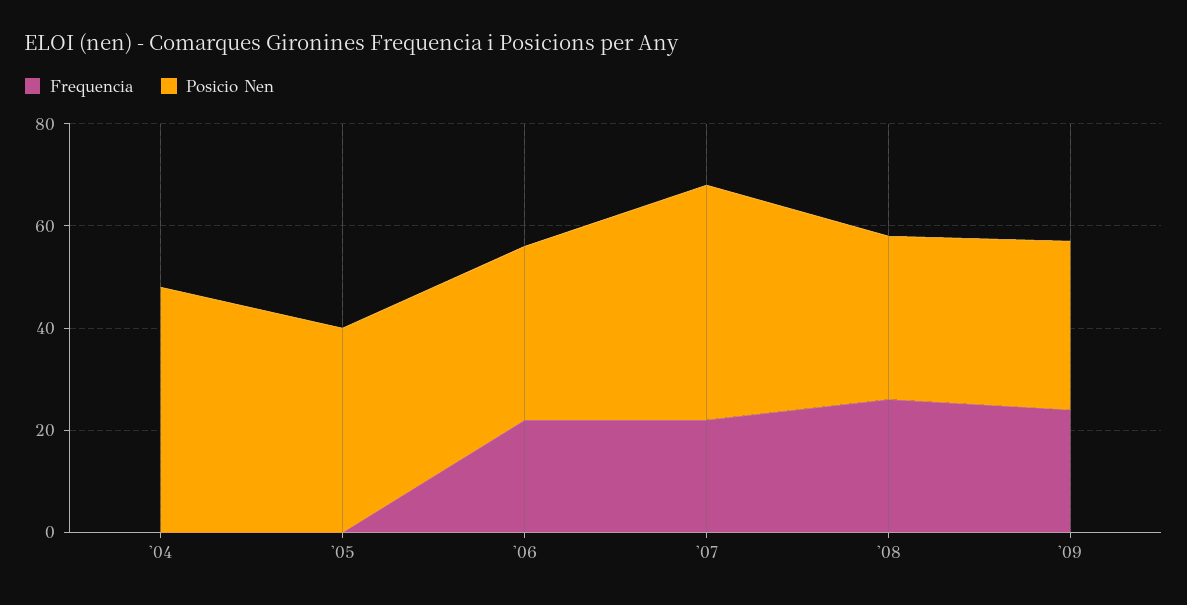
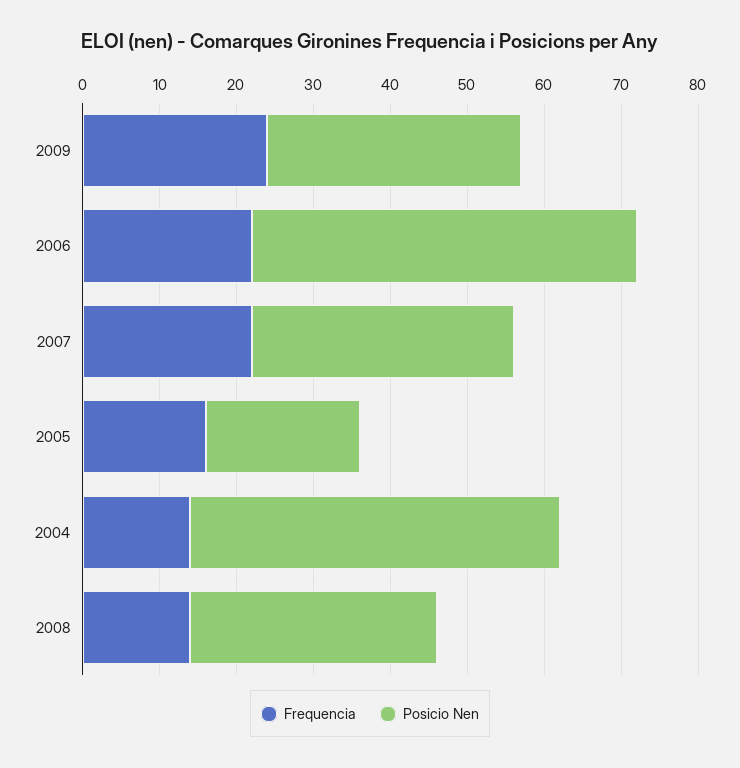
Frequencia, '04: 0 -> 15
Frequencia, '05: 0 -> 15
Posicio Nen, '05: 40 -> 20
Posicio Nen, '06: 35 -> 50
Posicio Nen, '07: 45 -> 35
Frequencia, '08: 25 -> 15

